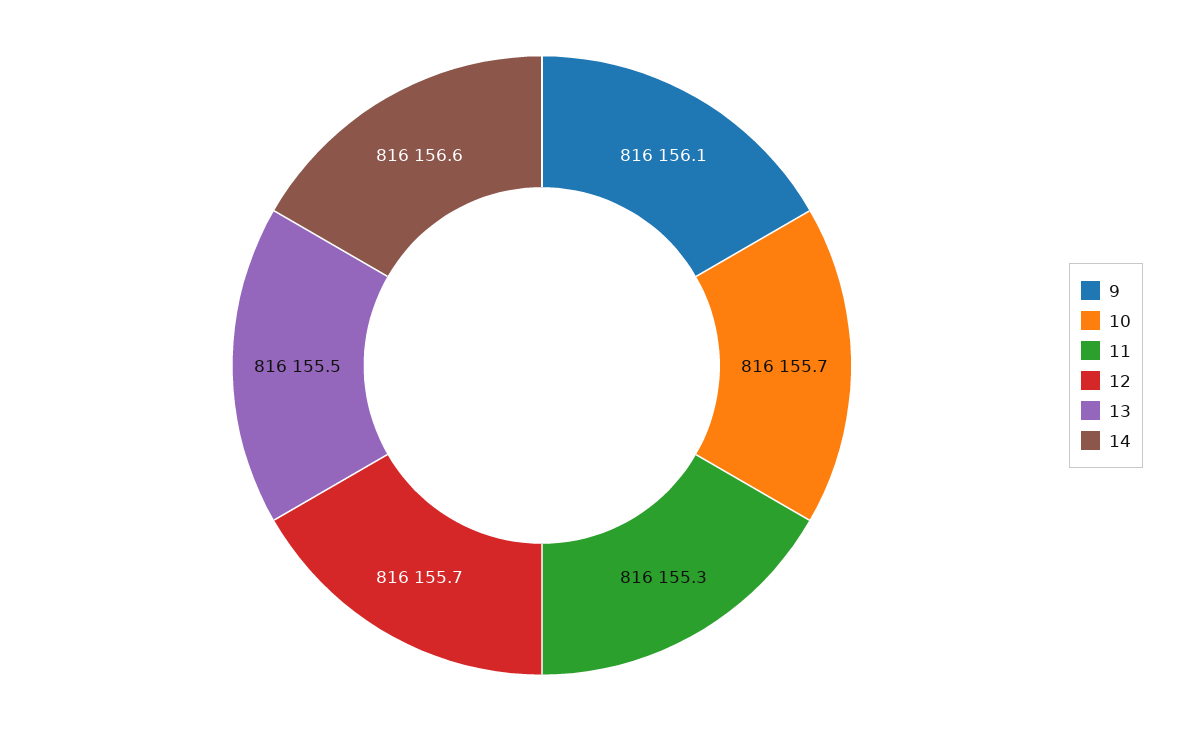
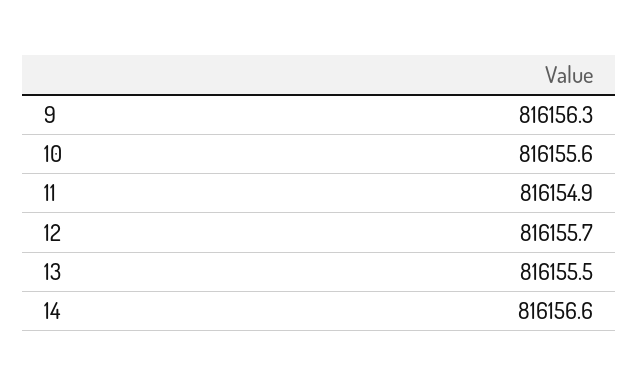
9: 816156.1 -> 816156.3
10: 816155.7 -> 816155.6
11: 816155.3 -> 816154.9

